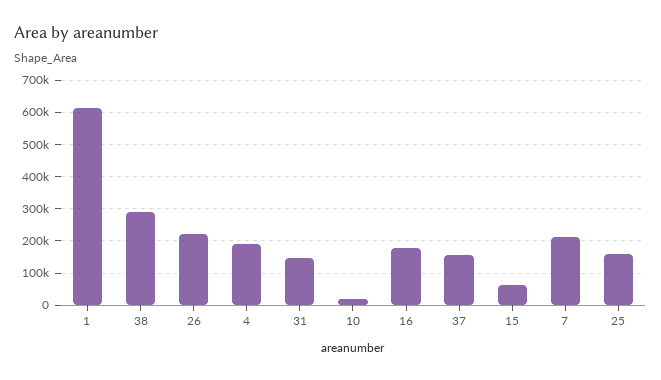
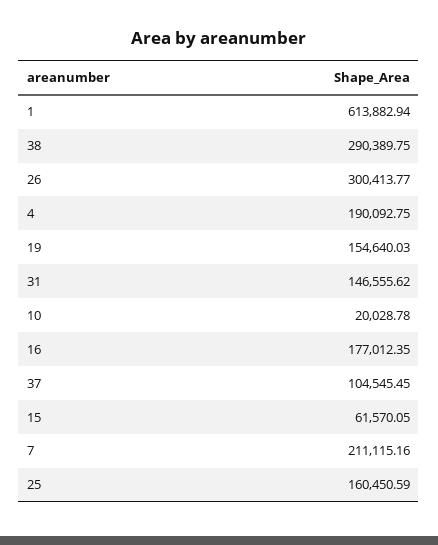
26: 220000 -> 300413.77
37: 160000 -> 104545.45
19: none -> 154640.03

